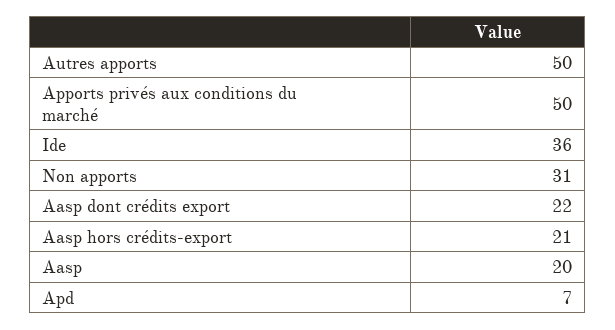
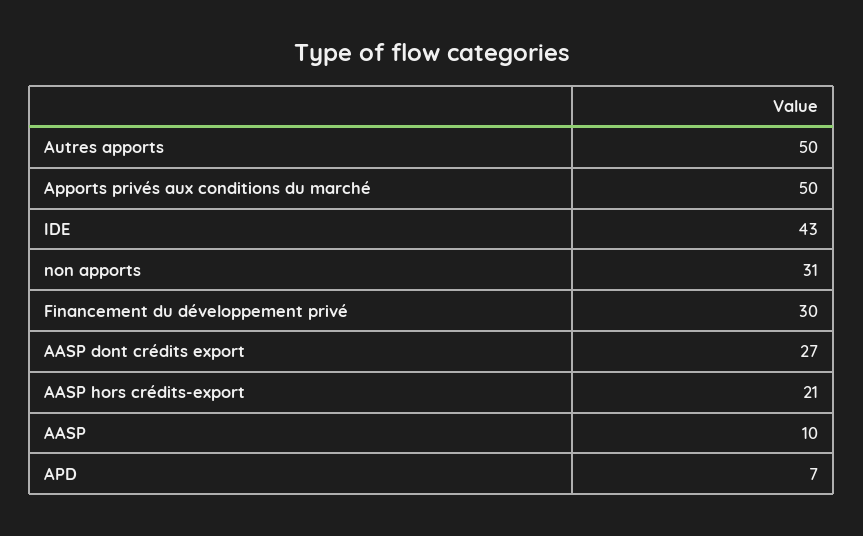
Ide: 36 -> 43
Aasp dont crédits export: 22 -> 27
Aasp: 20 -> 10
Financement du développement privé: none -> 30

